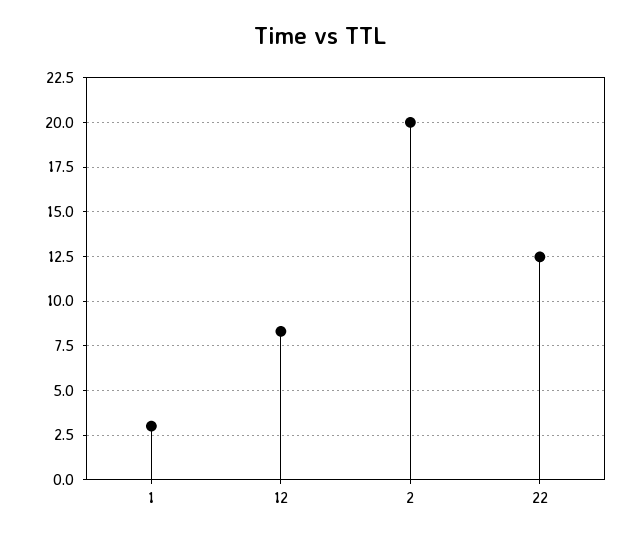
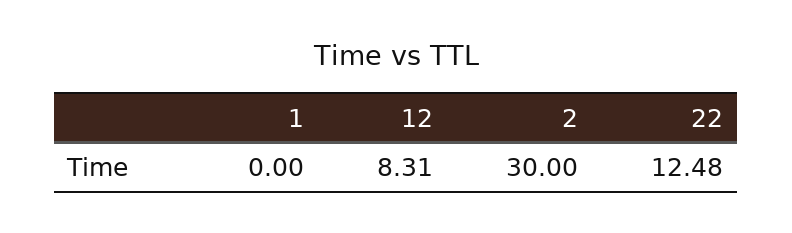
1: 3 -> 0
2: 20 -> 30

